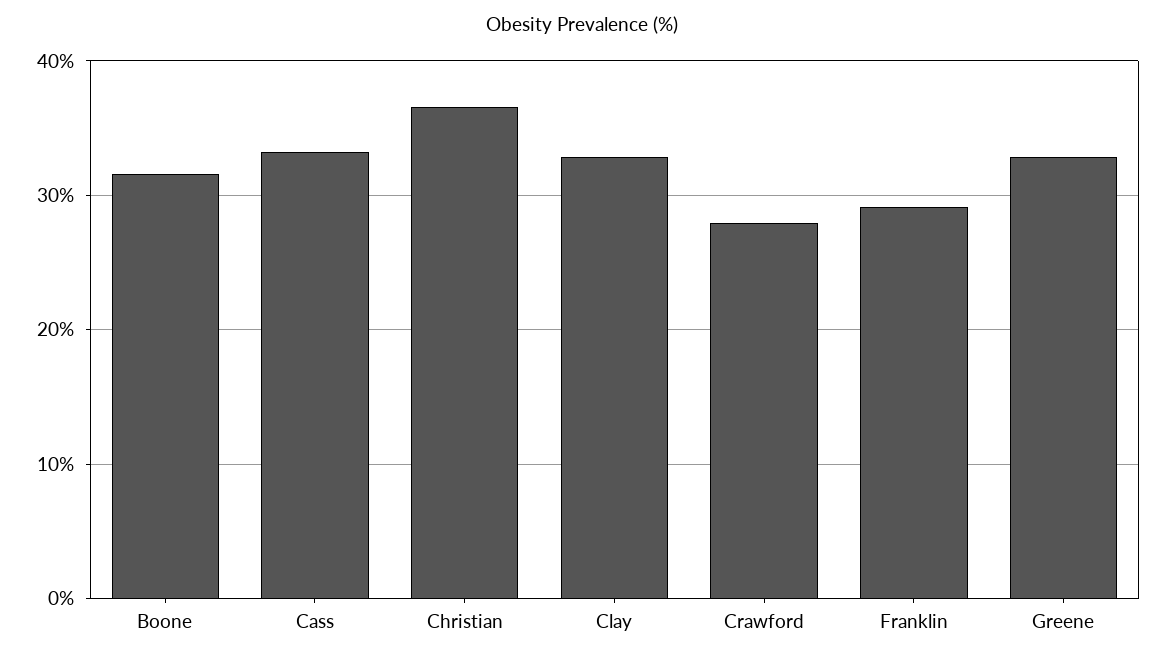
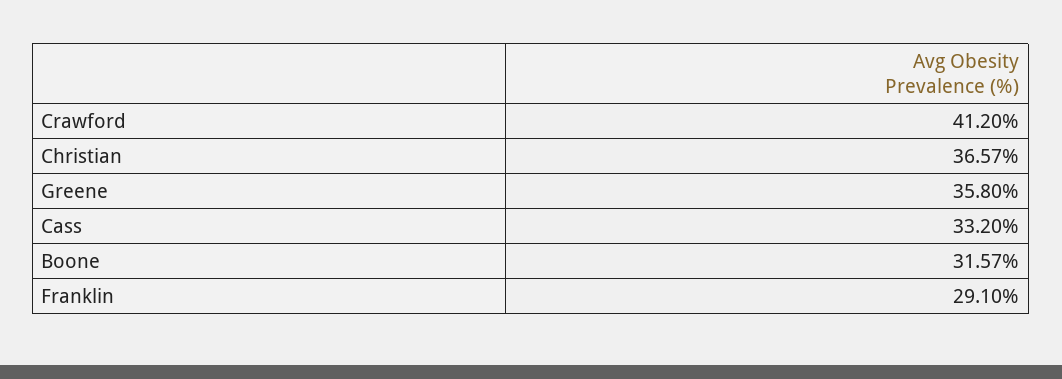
Clay: 33 -> none
Crawford: 28 -> 41.2
Greene: 33 -> 35.8

